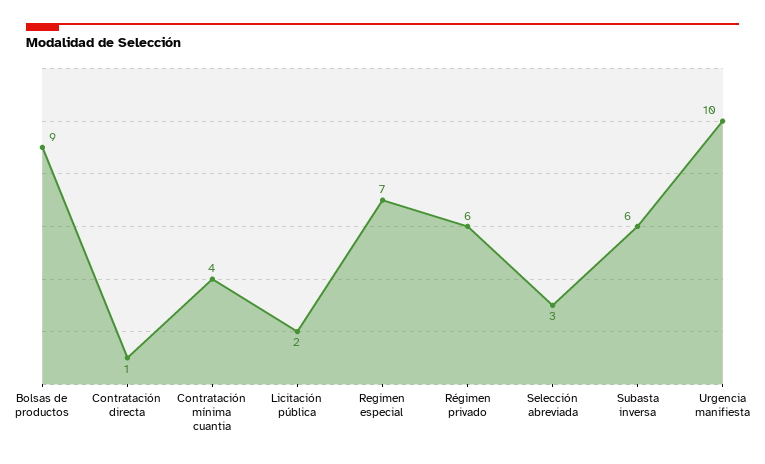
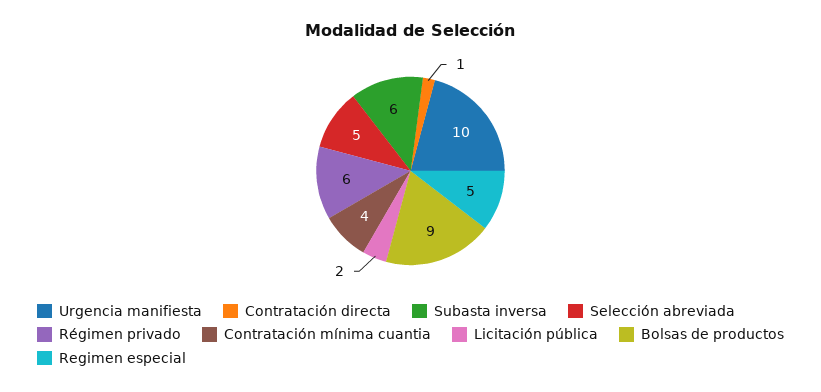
Regimen especial: 7 -> 5
Selección abreviada: 3 -> 5

